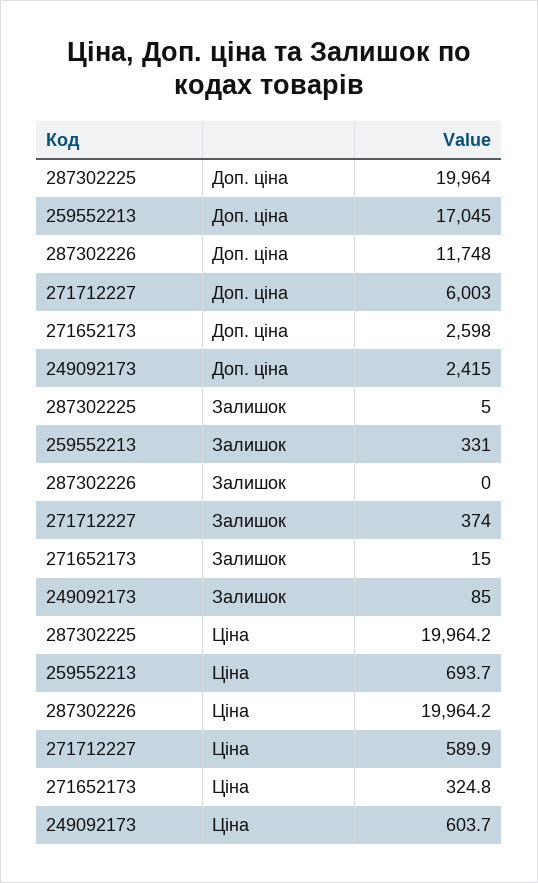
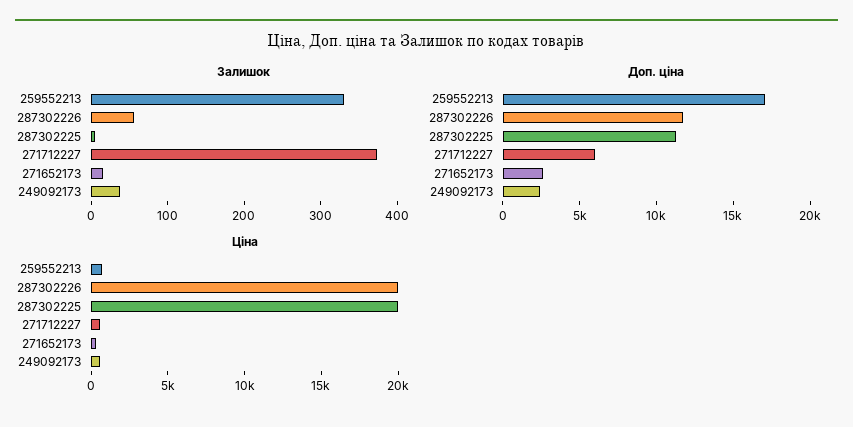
Доп. ціна, 287302225: 19964 -> 11000
Залишок, 287302226: 0 -> 60
Залишок, 249092173: 85 -> 40

